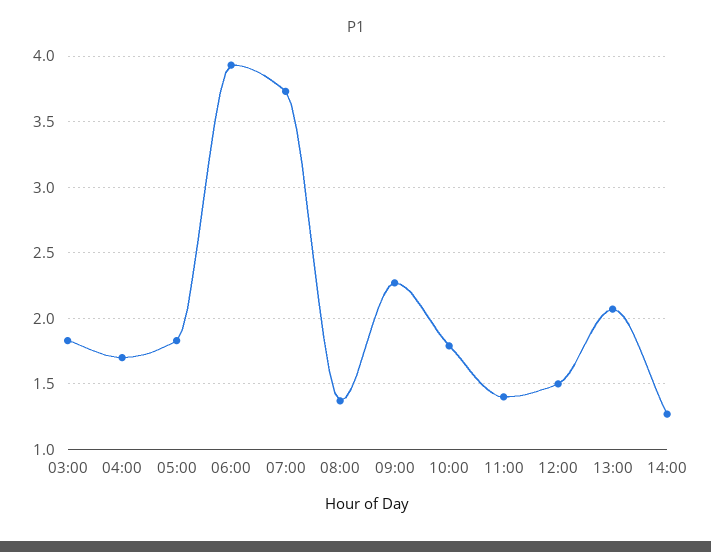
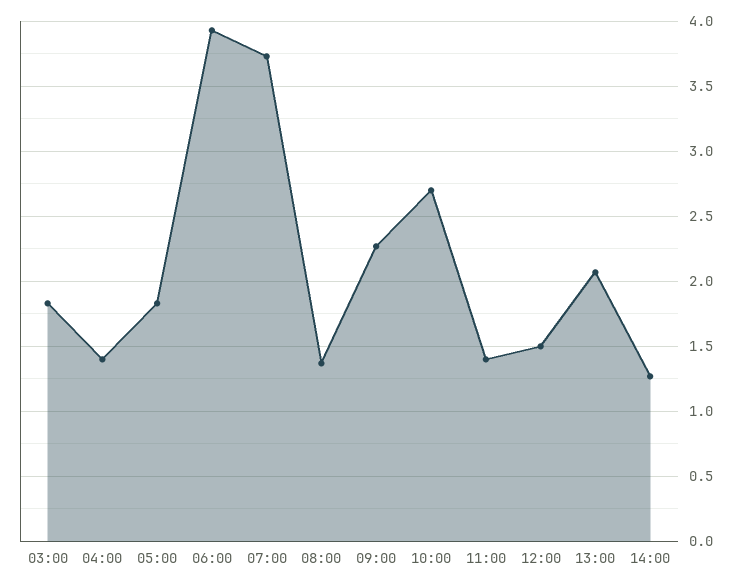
04:00: 1.7 -> 1.4
10:00: 1.8 -> 2.7

